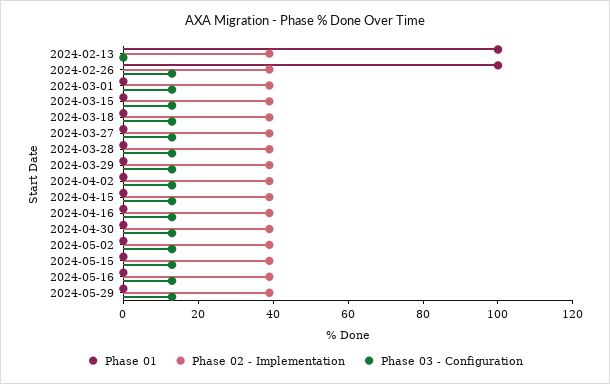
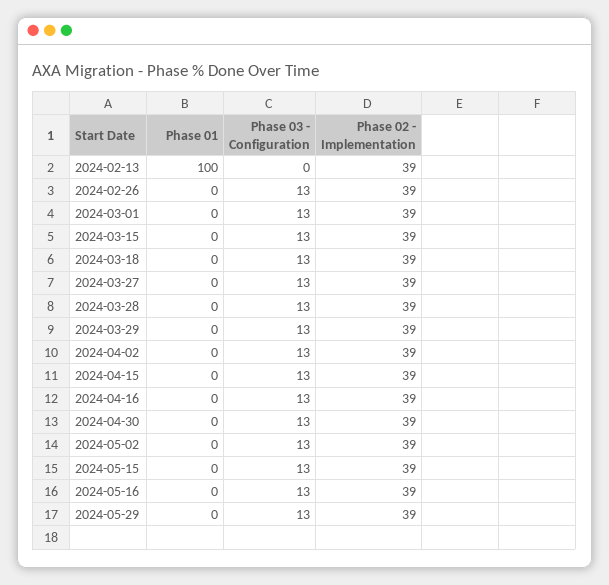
Phase 01, 2024-02-26: 100 -> 0

